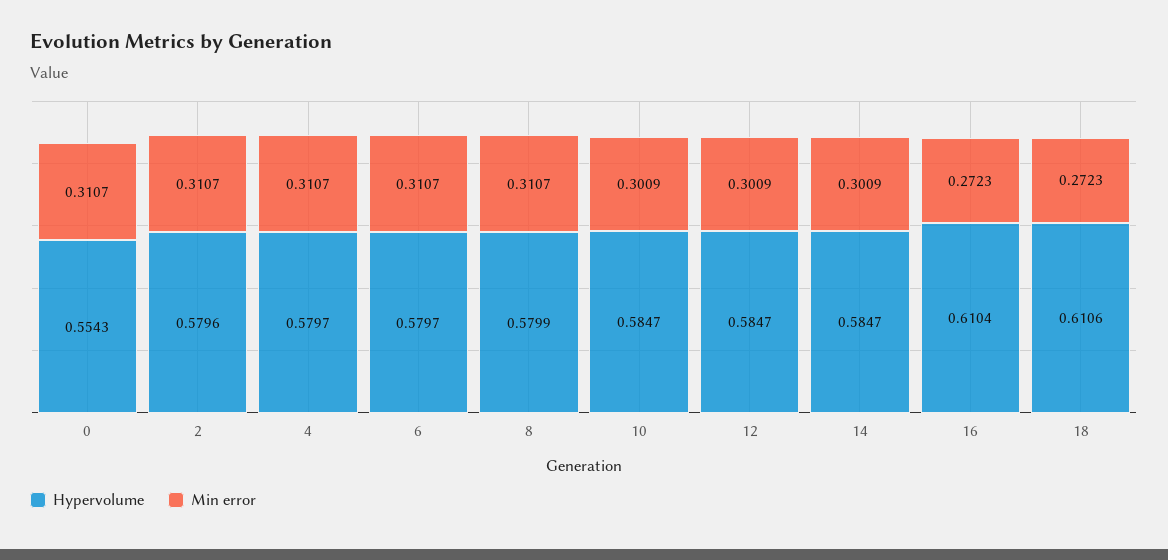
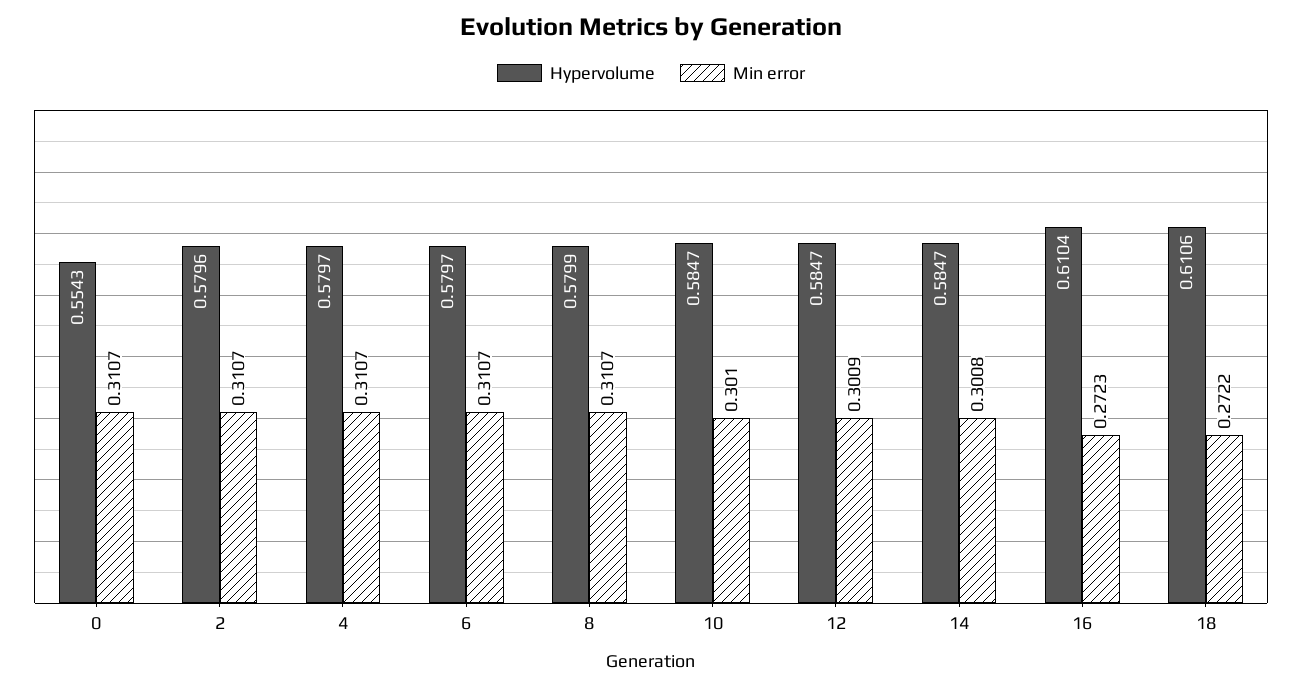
Min error, 10: 0.3009 -> 0.301
Min error, 14: 0.3009 -> 0.3008
Min error, 18: 0.2723 -> 0.2722

